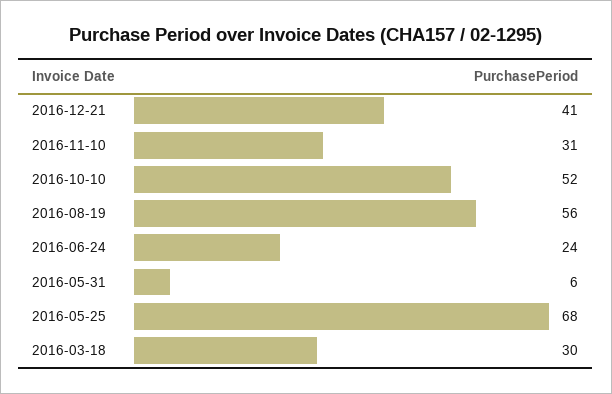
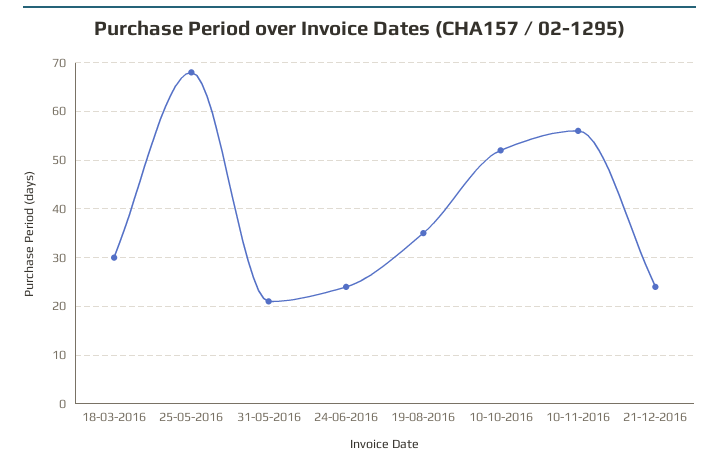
2016-12-21: 41 -> 25
2016-11-10: 31 -> 55
2016-08-19: 56 -> 35
2016-05-31: 6 -> 20

